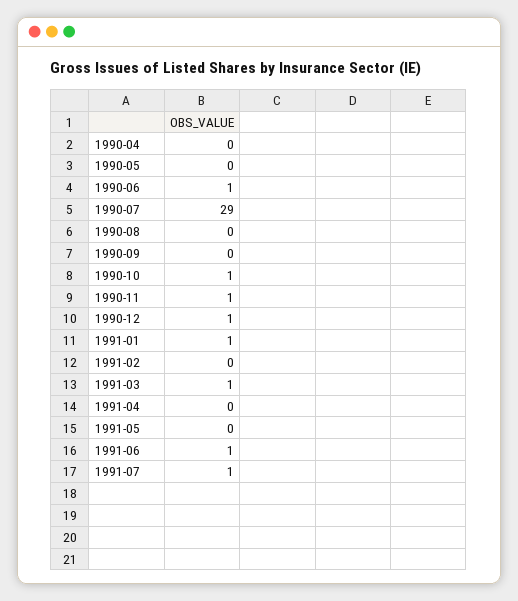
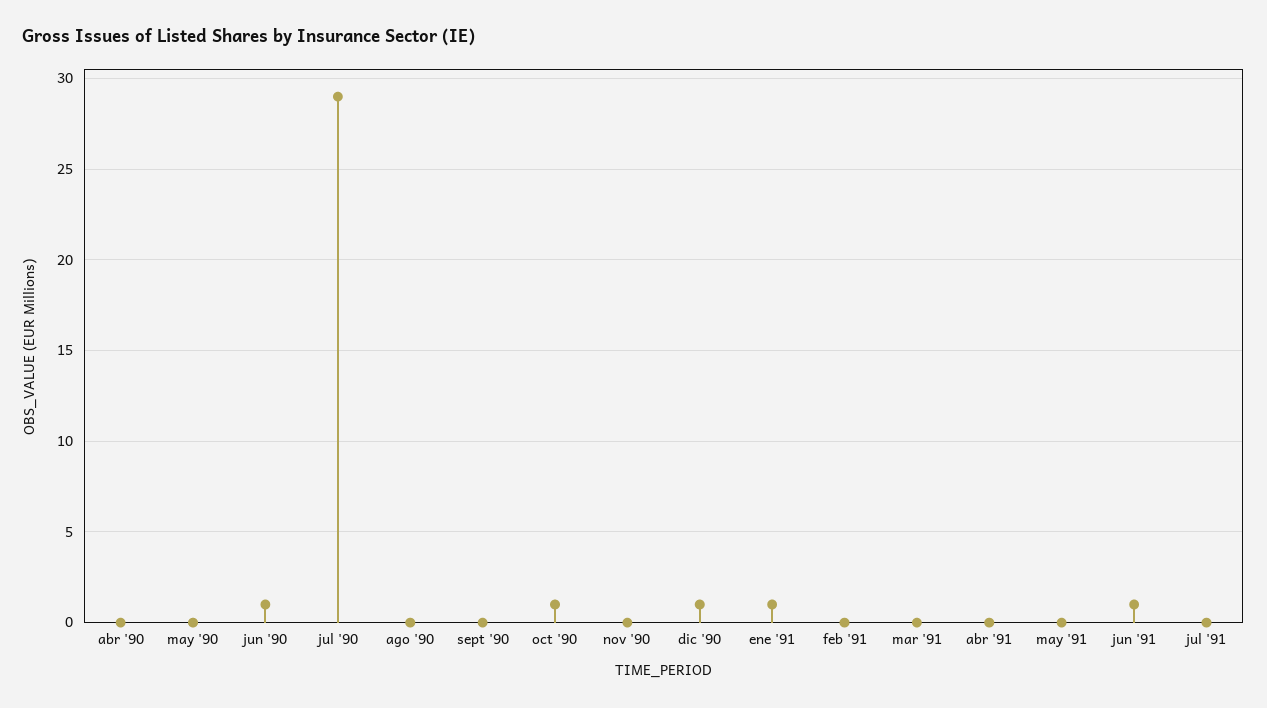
1990-11: 1 -> 0
1991-03: 1 -> 0
1991-07: 1 -> 0

